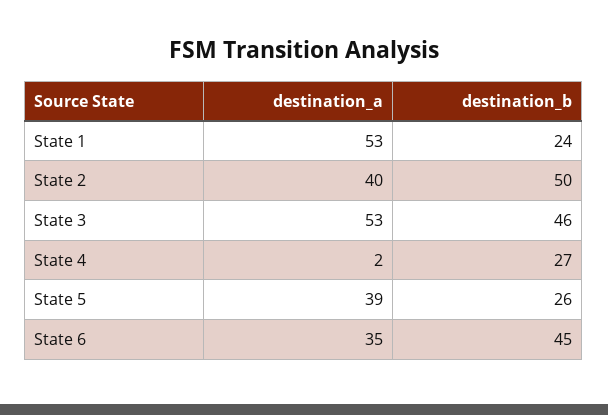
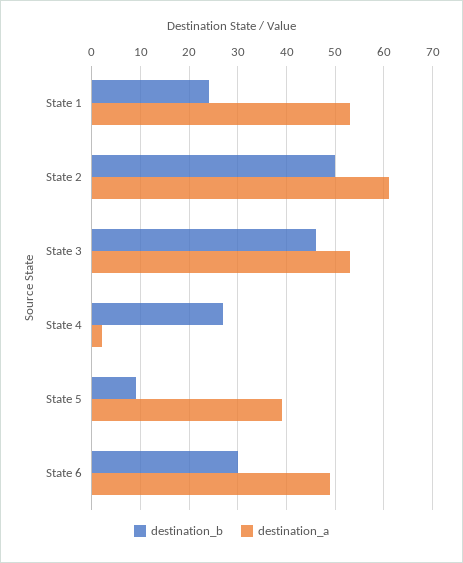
destination_a, State 2: 40 -> 60
destination_b, State 5: 26 -> 10
destination_a, State 6: 35 -> 50
destination_b, State 6: 45 -> 30

